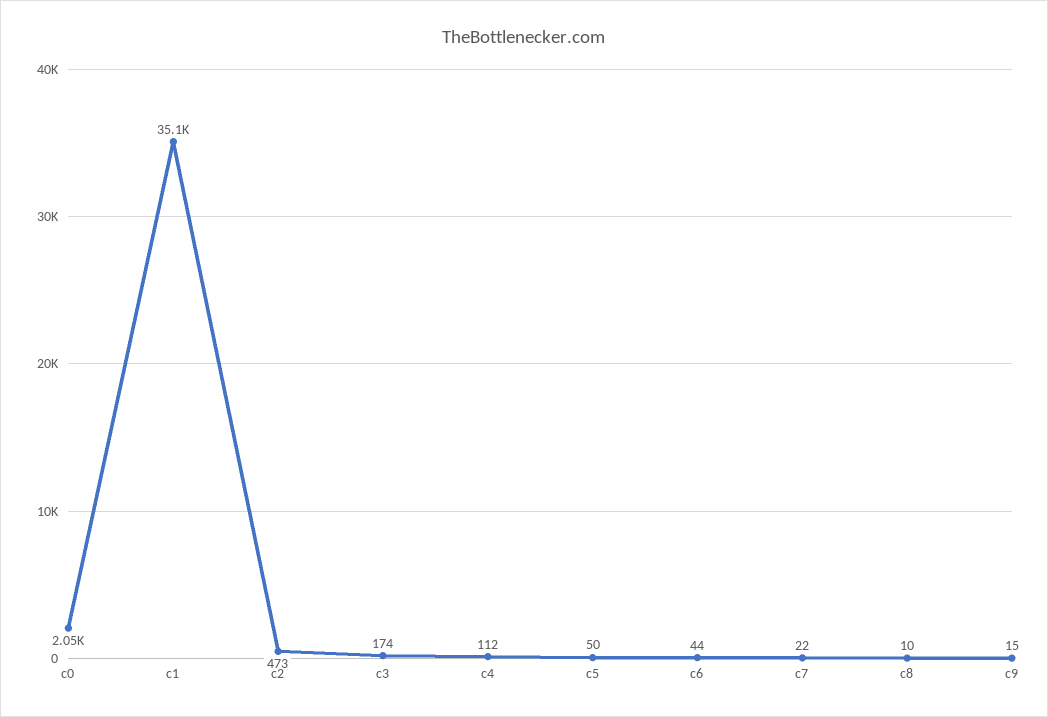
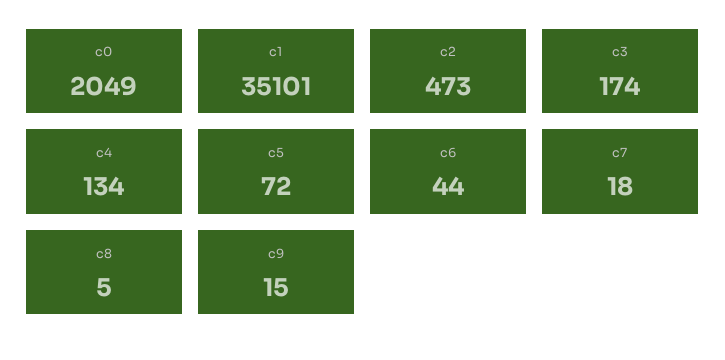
c4: 112 -> 134
c5: 50 -> 72
c7: 22 -> 18
c8: 10 -> 5

